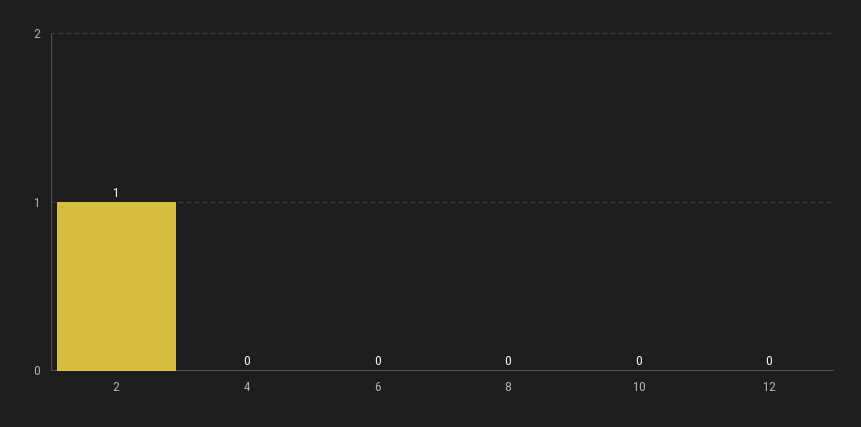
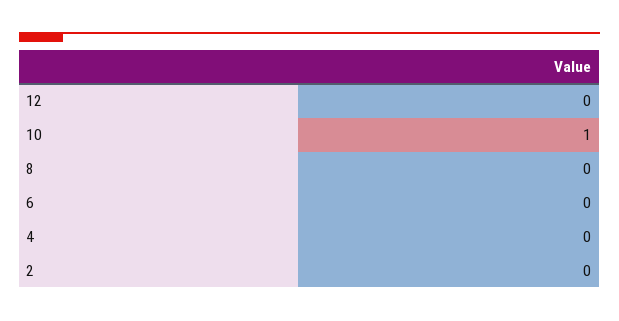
2: 1 -> 0
10: 0 -> 1

